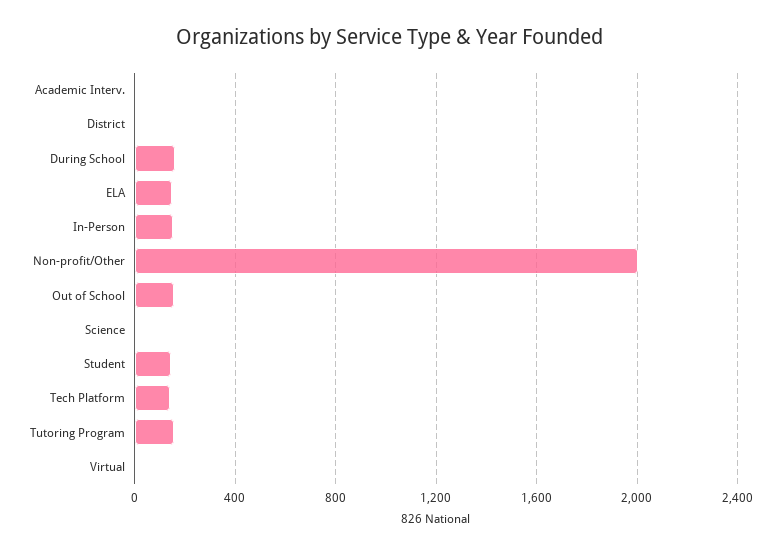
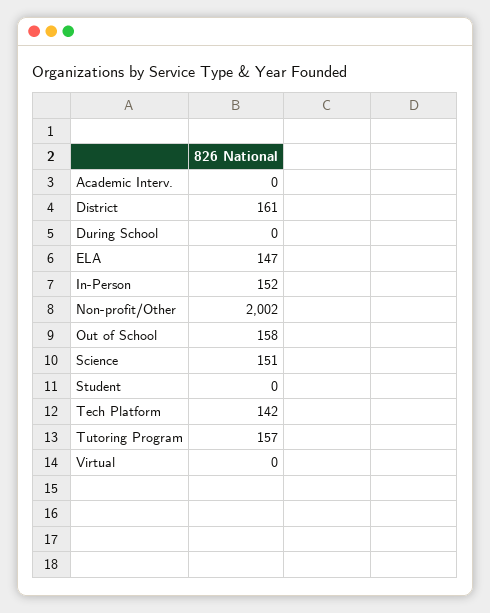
District: 0 -> 161
During School: 150 -> 0
Science: 0 -> 151
Student: 150 -> 0

